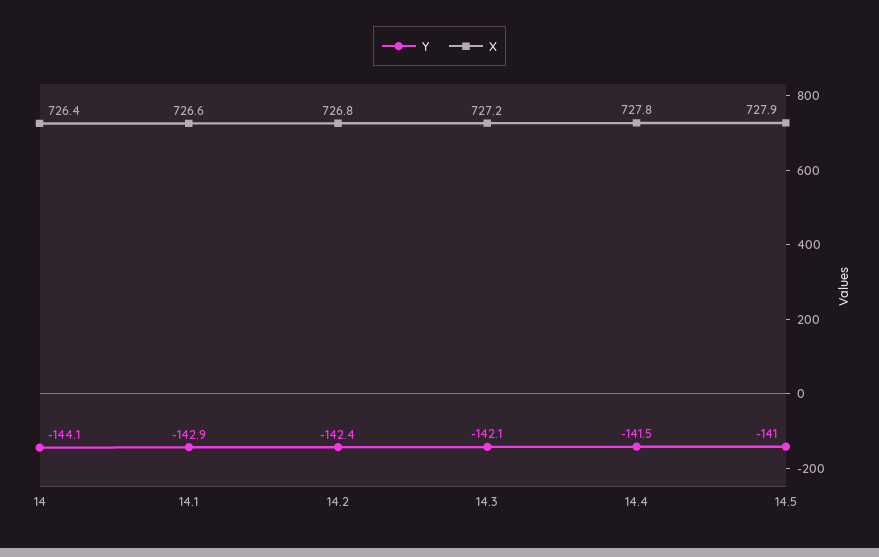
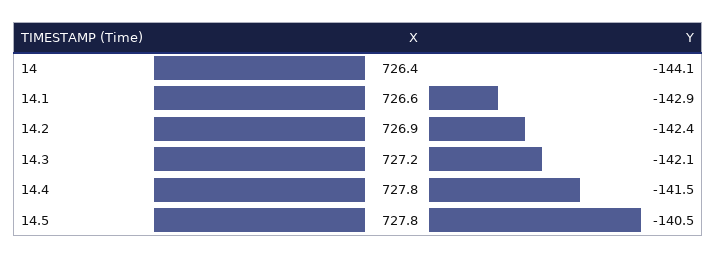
X, 14.2: 726.8 -> 726.9
Y, 14.5: -141 -> -140.5
X, 14.5: 727.9 -> 727.8

